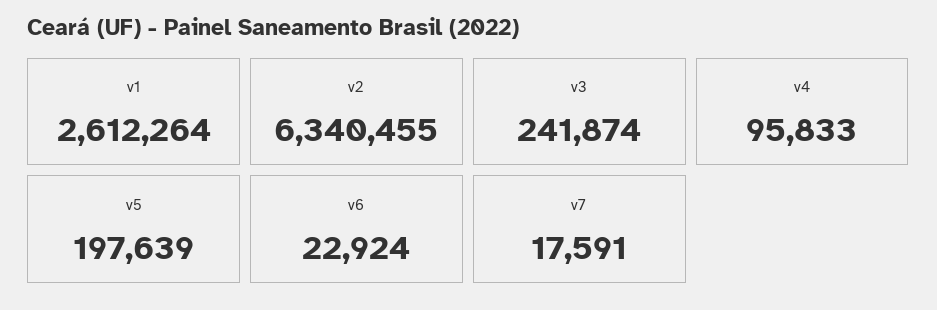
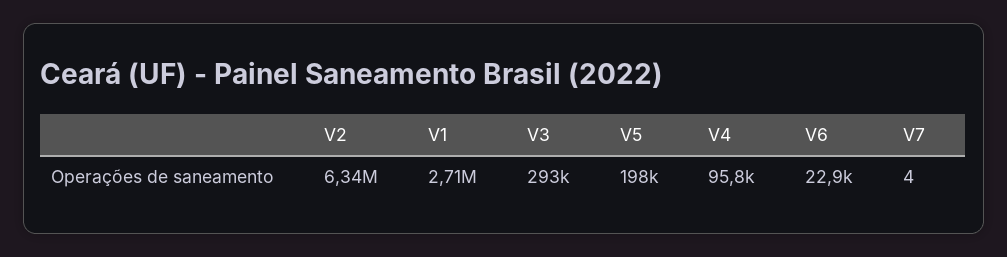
v1: 2612264 -> 2710000
v3: 241874 -> 293000
v7: 17591 -> 4

